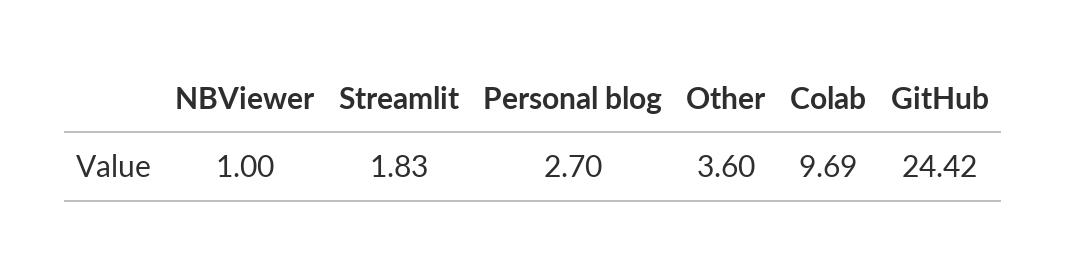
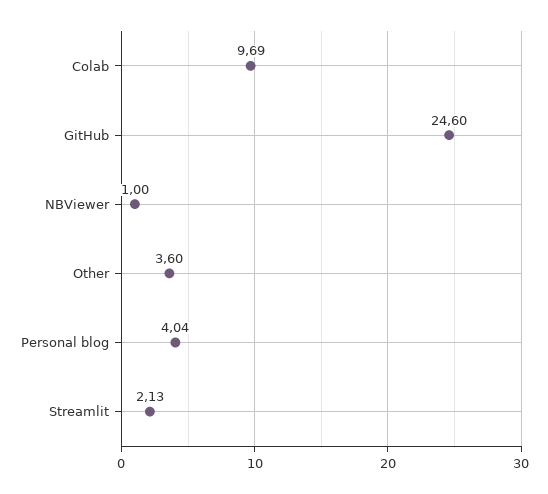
Streamlit: 1.83 -> 2.13
Personal blog: 2.7 -> 4.04
GitHub: 24.42 -> 24.6

